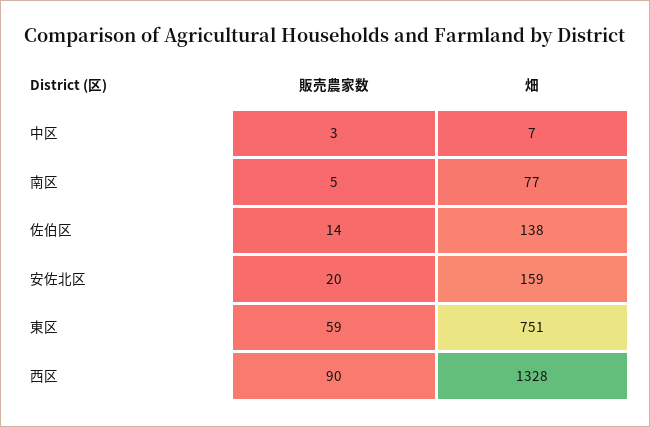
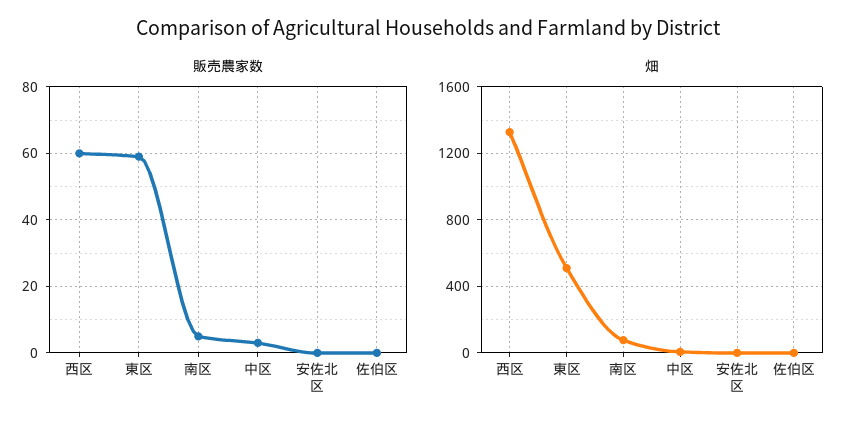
販売農家数, 佐伯区: 14 -> 0
畑, 佐伯区: 138 -> 0
販売農家数, 安佐北区: 20 -> 0
畑, 安佐北区: 159 -> 0
畑, 東区: 751 -> 500
販売農家数, 西区: 90 -> 60

